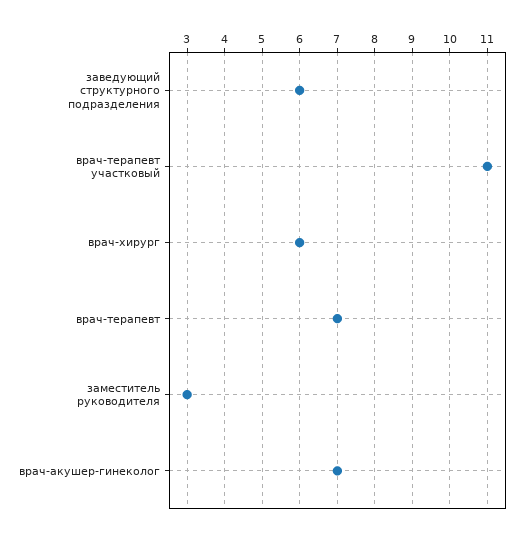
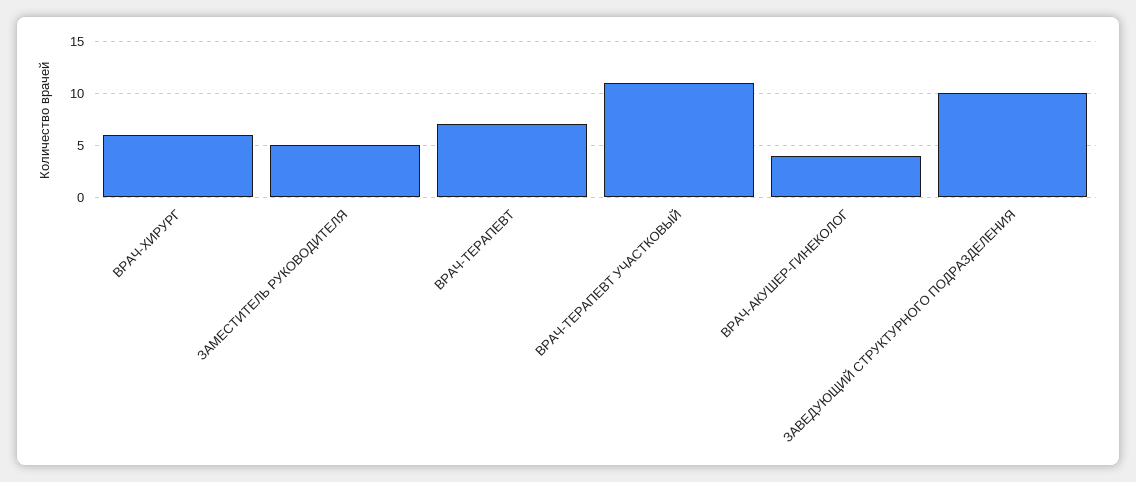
заведующий структурного подразделения: 6 -> 10
заместитель руководителя: 3 -> 5
врач-акушер-гинеколог: 7 -> 4

